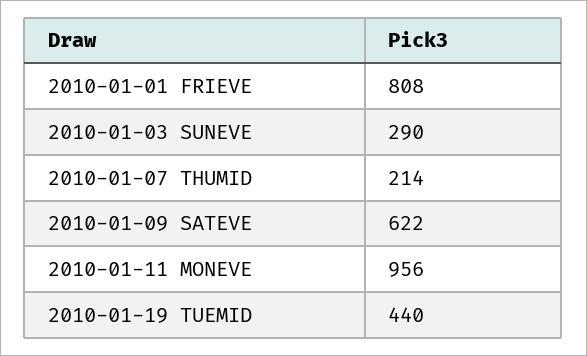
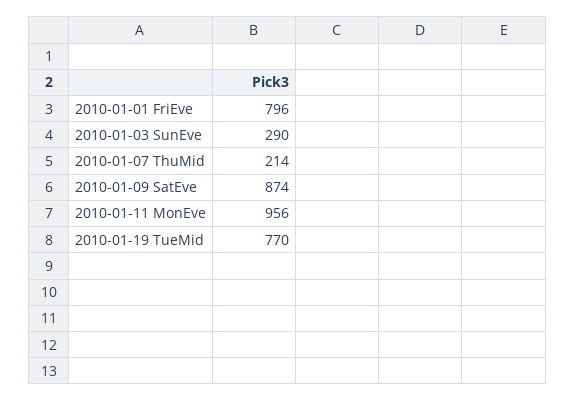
2010-01-01 FRIEVE: 808 -> 796
2010-01-09 SATEVE: 622 -> 874
2010-01-19 TUEMID: 440 -> 770

